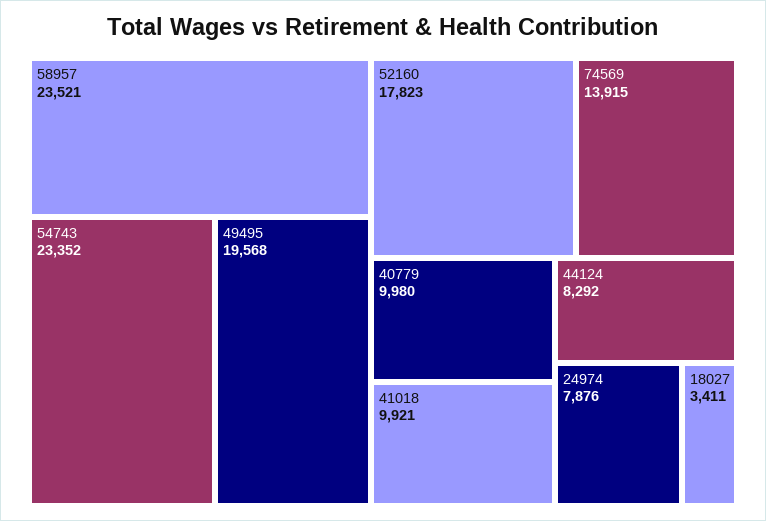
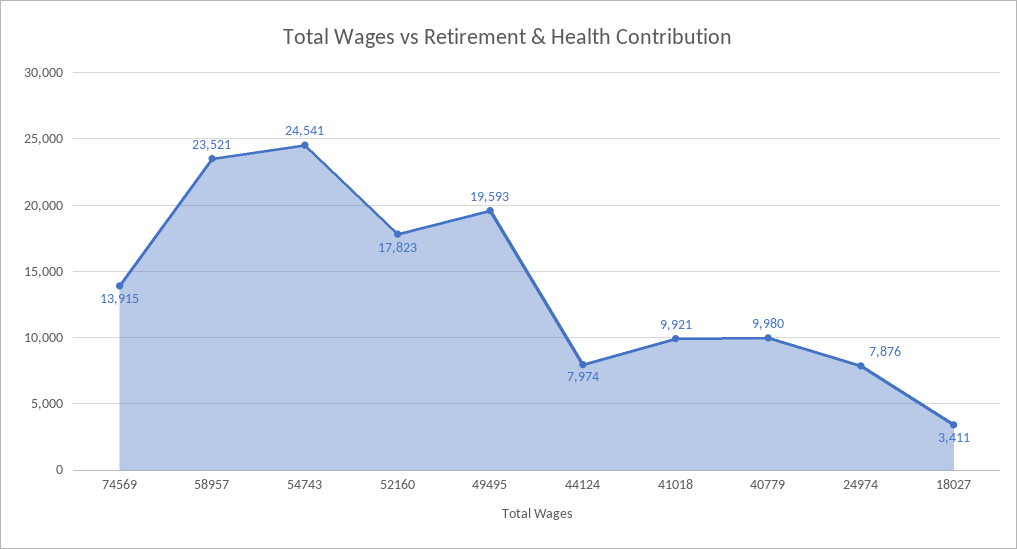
54743: 23352 -> 24541
49495: 19568 -> 19593
44124: 8292 -> 7974

